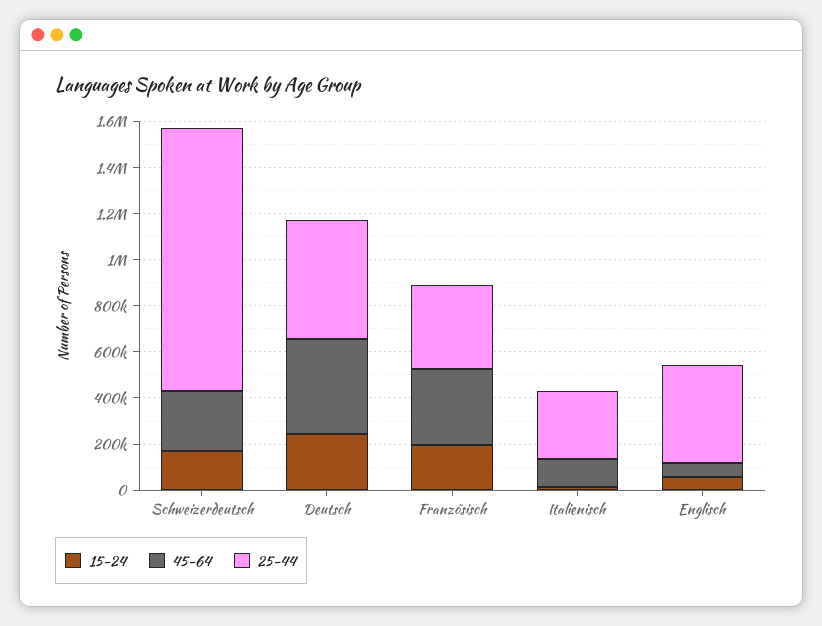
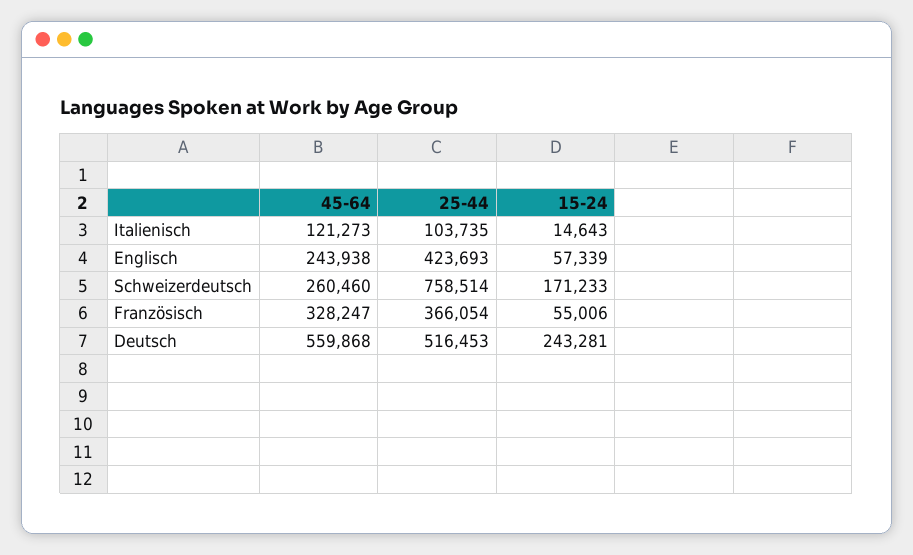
25-44, Schweizerdeutsch: 1150000 -> 758514
45-64, Deutsch: 400000 -> 559868
15-24, Französisch: 200000 -> 55006
25-44, Italienisch: 300000 -> 103735
45-64, Englisch: 50000 -> 243938

